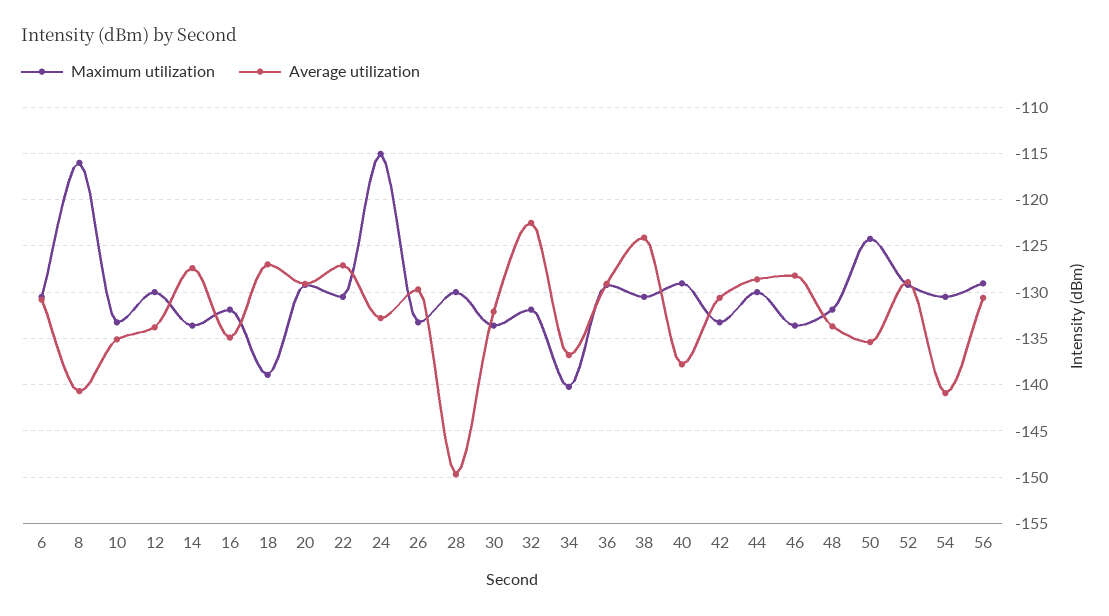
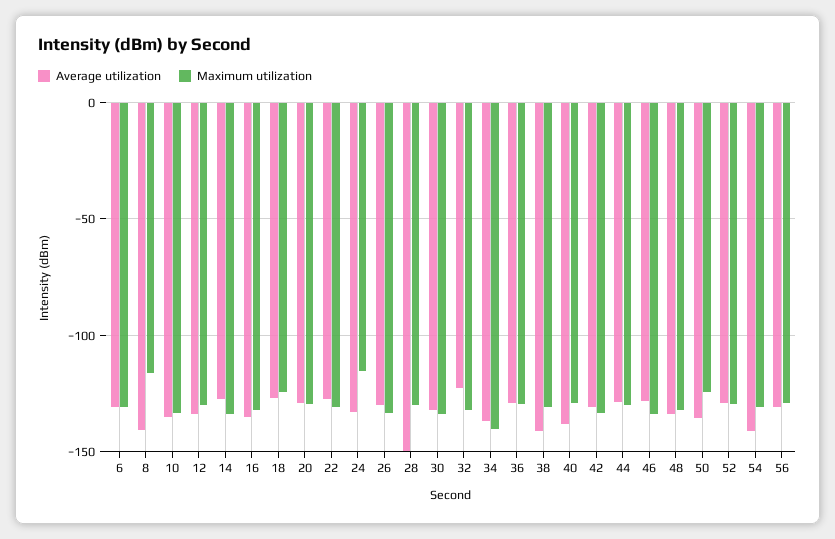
Maximum utilization, 18: -139 -> -125
Average utilization, 38: -124 -> -140

